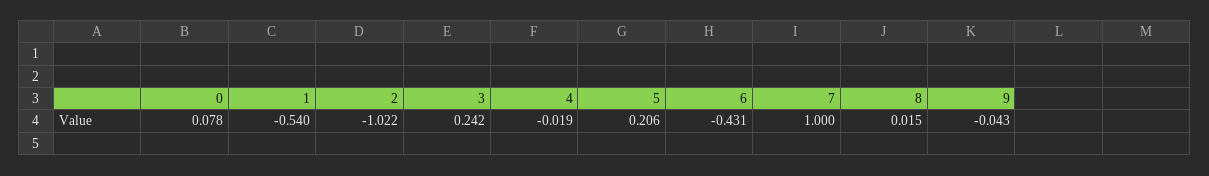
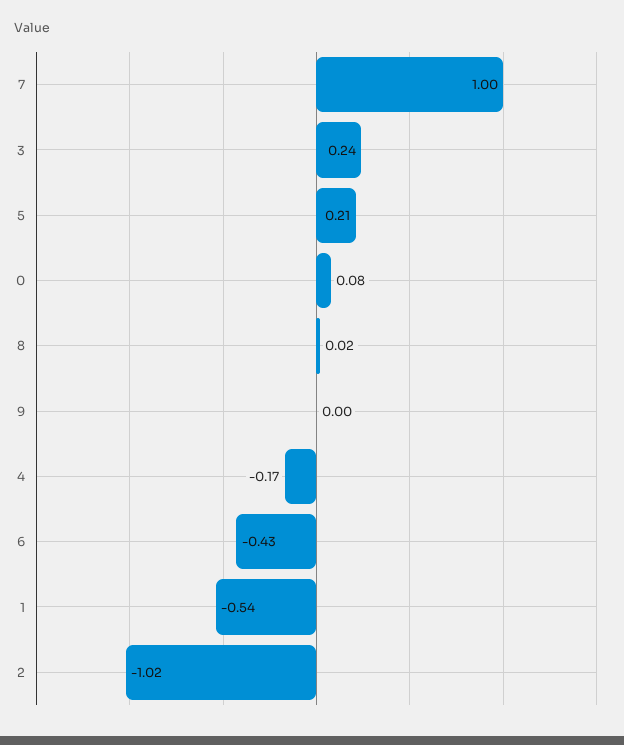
4: -0.019 -> -0.17
9: -0.043 -> 0

